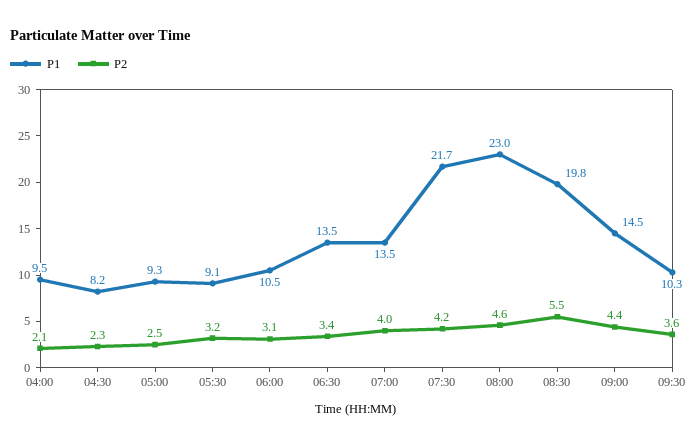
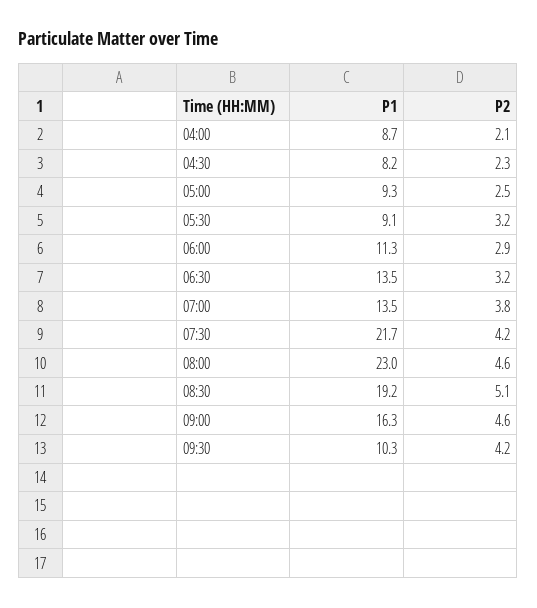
P1, 04:00: 9.5 -> 8.7
P1, 06:00: 10.5 -> 11.3
P2, 06:00: 3.1 -> 2.9
P2, 06:30: 3.4 -> 3.2
P2, 07:00: 4 -> 3.8
P1, 08:30: 19.8 -> 19.2
P2, 08:30: 5.5 -> 5.1
P1, 09:00: 14.5 -> 16.3
P2, 09:00: 4.4 -> 4.6
P2, 09:30: 3.6 -> 4.2

